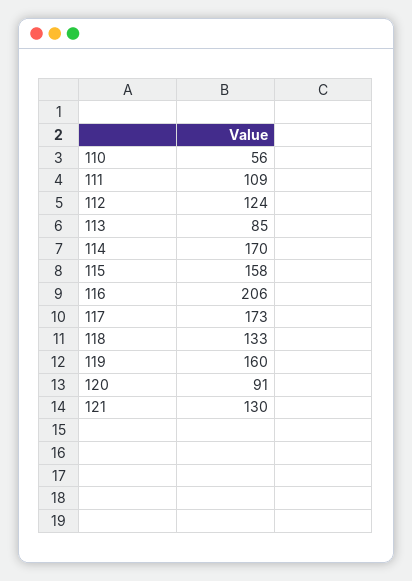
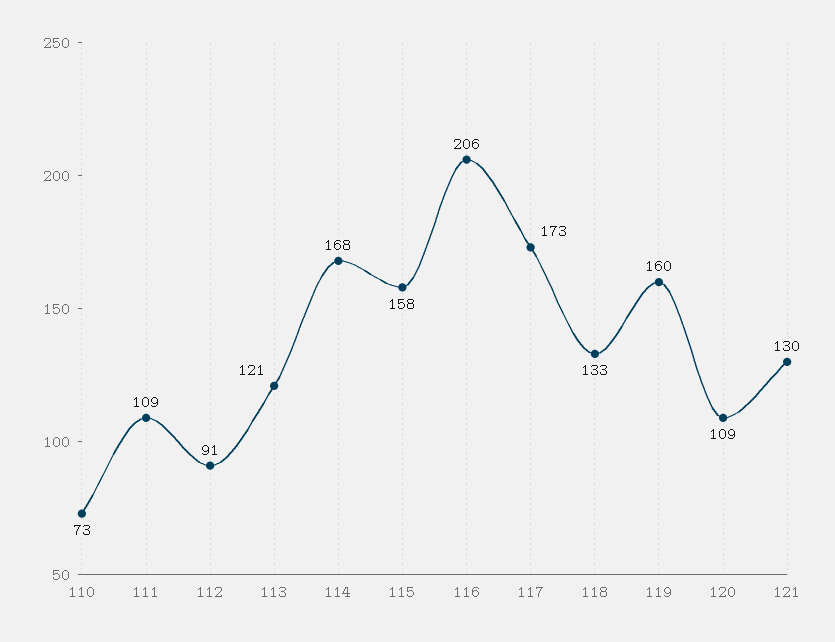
110: 56 -> 73
112: 124 -> 91
113: 85 -> 121
114: 170 -> 168
120: 91 -> 109

